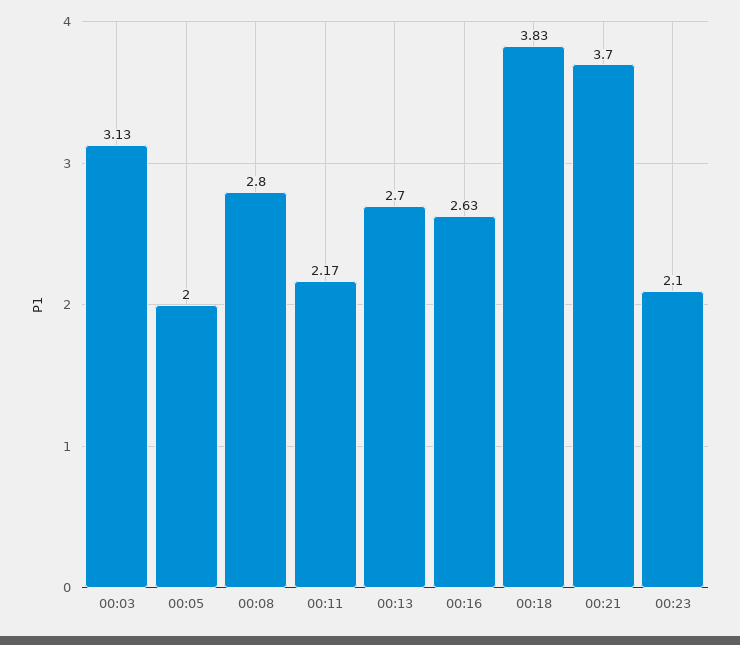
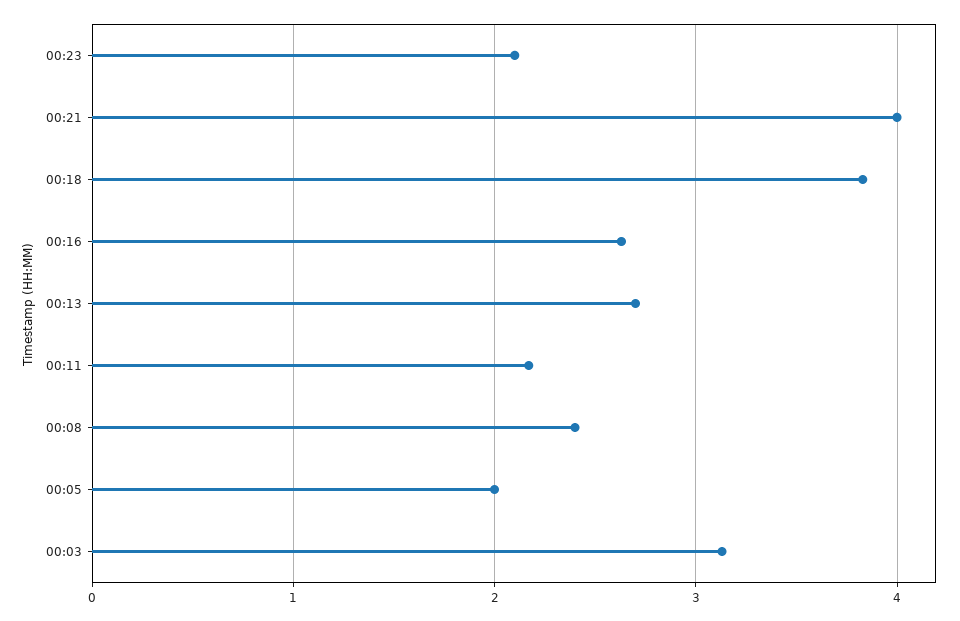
00:08: 2.8 -> 2.4
00:21: 3.7 -> 4

